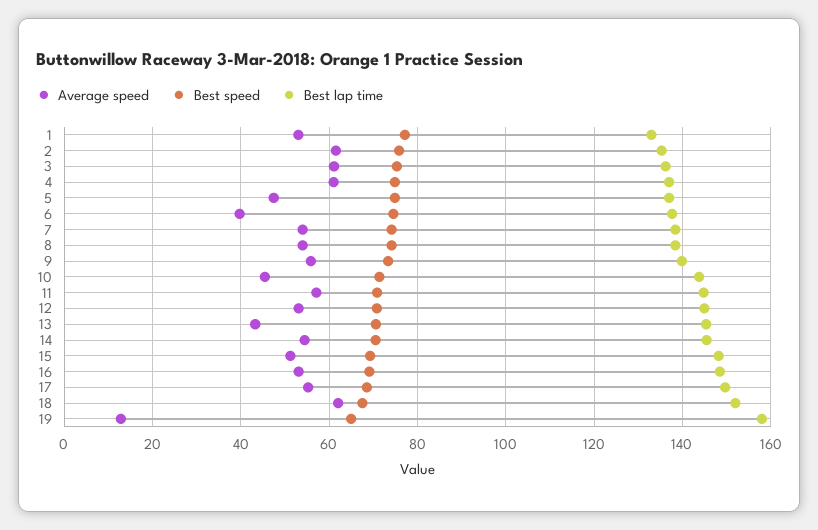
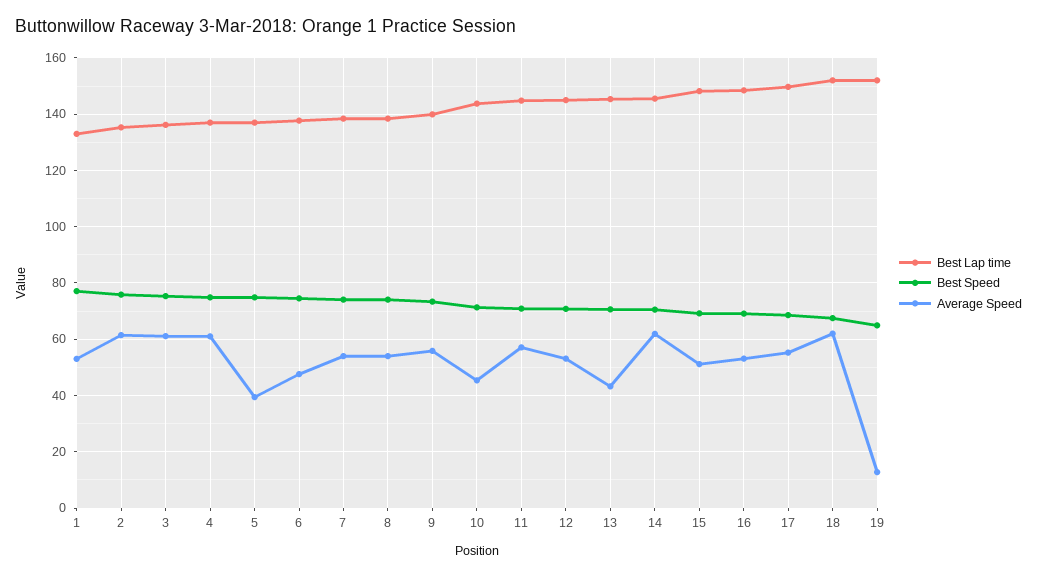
Average speed, 5: 48 -> 40
Average speed, 6: 40 -> 47.5
Average speed, 14: 54 -> 62.5
Best lap time, 19: 158 -> 152.5

